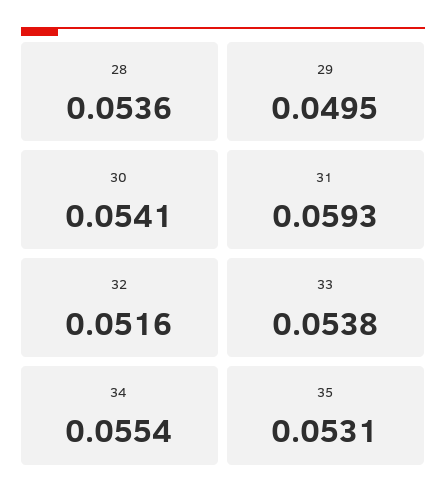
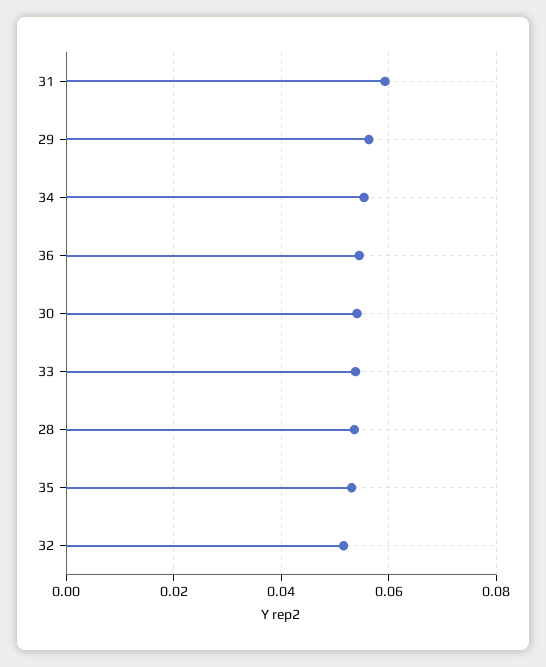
29: 0.0495 -> 0.056
36: none -> 0.054

